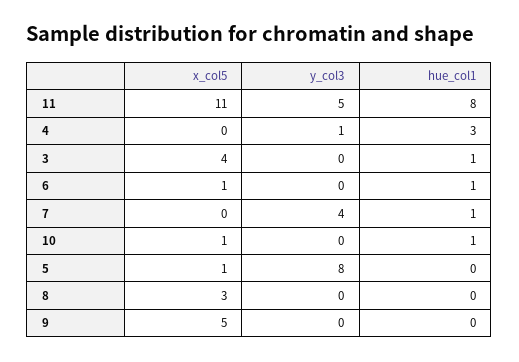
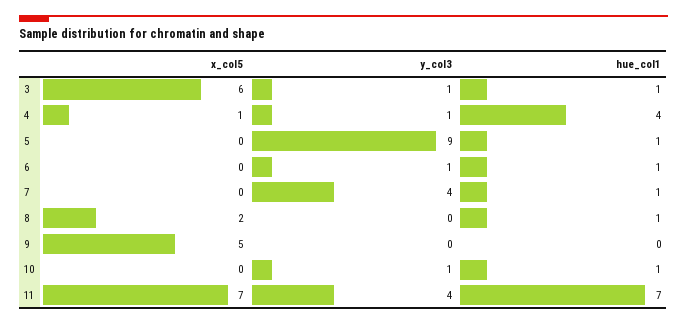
x_col5, 11: 11 -> 7
y_col3, 11: 5 -> 4
hue_col1, 11: 8 -> 7
x_col5, 4: 0 -> 1
hue_col1, 4: 3 -> 4
x_col5, 3: 4 -> 6
y_col3, 3: 0 -> 1
x_col5, 6: 1 -> 0
y_col3, 6: 0 -> 1
x_col5, 10: 1 -> 0
y_col3, 10: 0 -> 1
x_col5, 5: 1 -> 0
y_col3, 5: 8 -> 9
hue_col1, 5: 0 -> 1
x_col5, 8: 3 -> 2
hue_col1, 8: 0 -> 1

